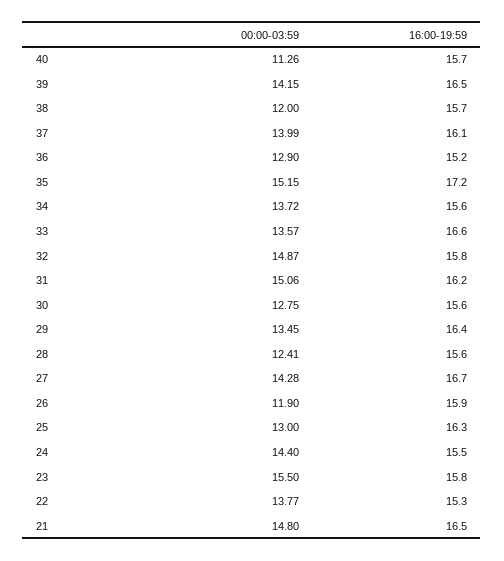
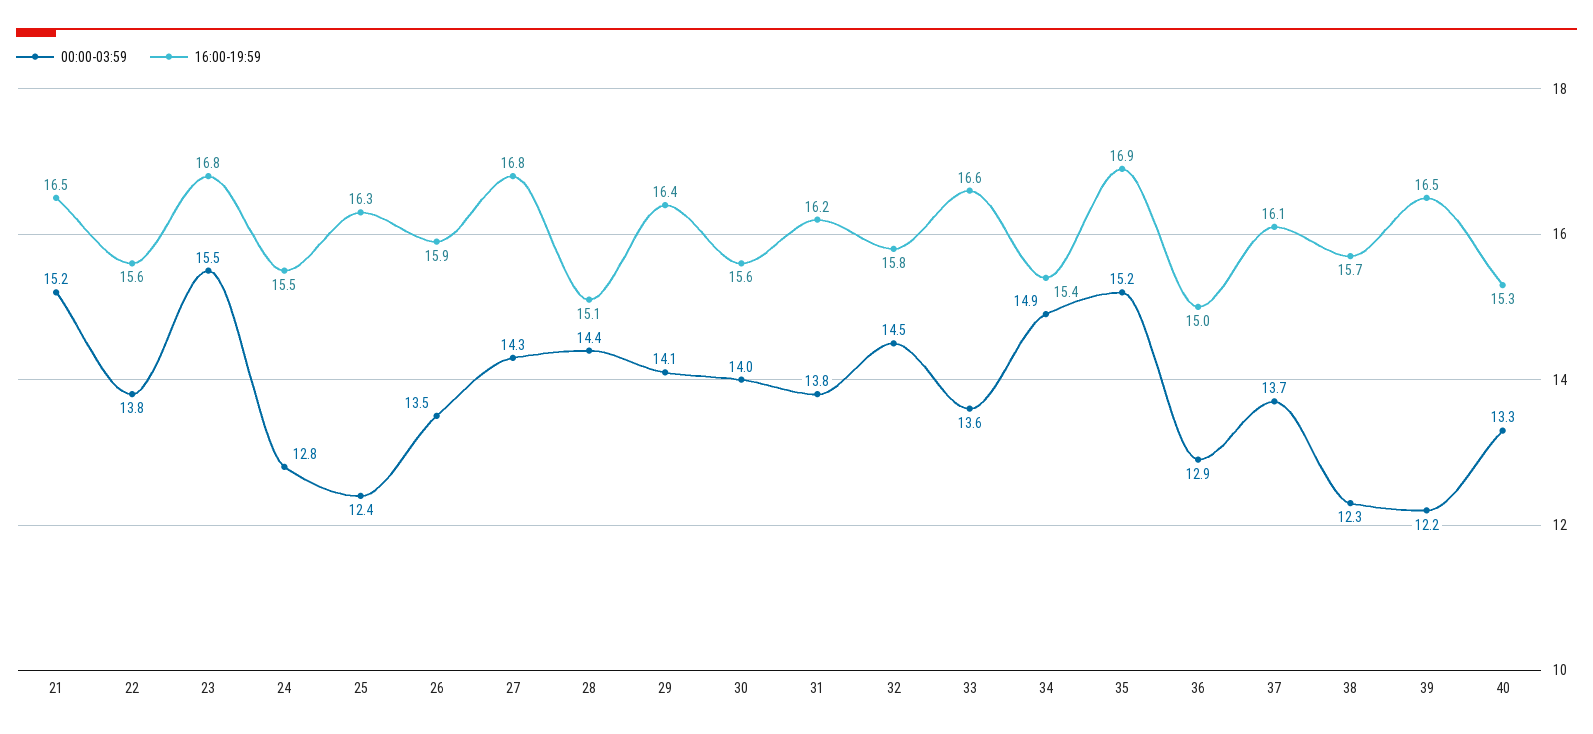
00:00-03:59, 40: 11.26 -> 13.3
16:00-19:59, 40: 15.7 -> 15.3
00:00-03:59, 39: 14.15 -> 12.2
00:00-03:59, 38: 12 -> 12.3
00:00-03:59, 37: 13.99 -> 13.7
16:00-19:59, 36: 15.2 -> 15
16:00-19:59, 35: 17.2 -> 16.9
00:00-03:59, 34: 13.72 -> 14.9
16:00-19:59, 34: 15.6 -> 15.4
00:00-03:59, 32: 14.87 -> 14.5
00:00-03:59, 31: 15.06 -> 13.8
00:00-03:59, 30: 12.75 -> 14
00:00-03:59, 29: 13.45 -> 14.1
00:00-03:59, 28: 12.41 -> 14.4
16:00-19:59, 28: 15.6 -> 15.1
16:00-19:59, 27: 16.7 -> 16.8
00:00-03:59, 26: 11.9 -> 13.5
00:00-03:59, 25: 13 -> 12.4
00:00-03:59, 24: 14.4 -> 12.8
16:00-19:59, 23: 15.8 -> 16.8
16:00-19:59, 22: 15.3 -> 15.6
00:00-03:59, 21: 14.8 -> 15.2

